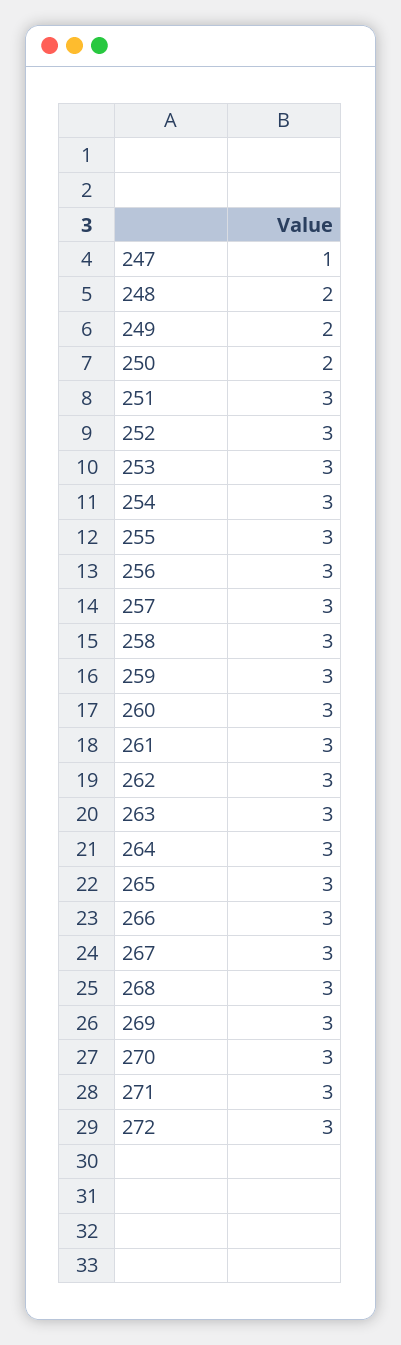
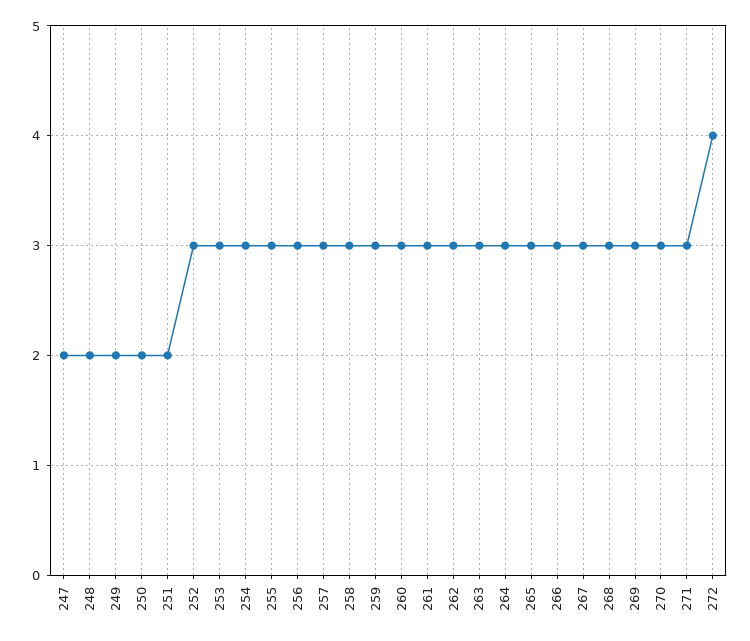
247: 1 -> 2
251: 3 -> 2
272: 3 -> 4

